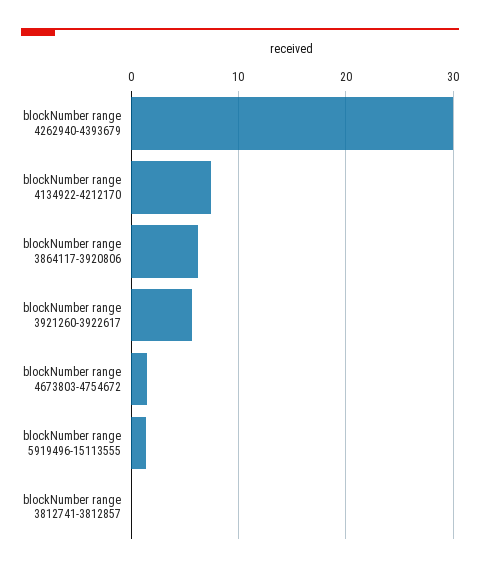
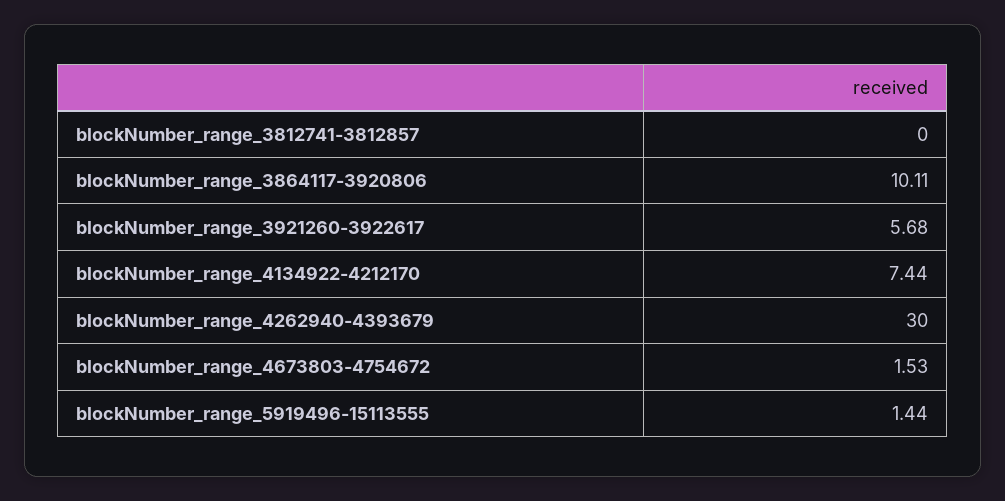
blockNumber range 3864117-3920806: 6 -> 10.11

